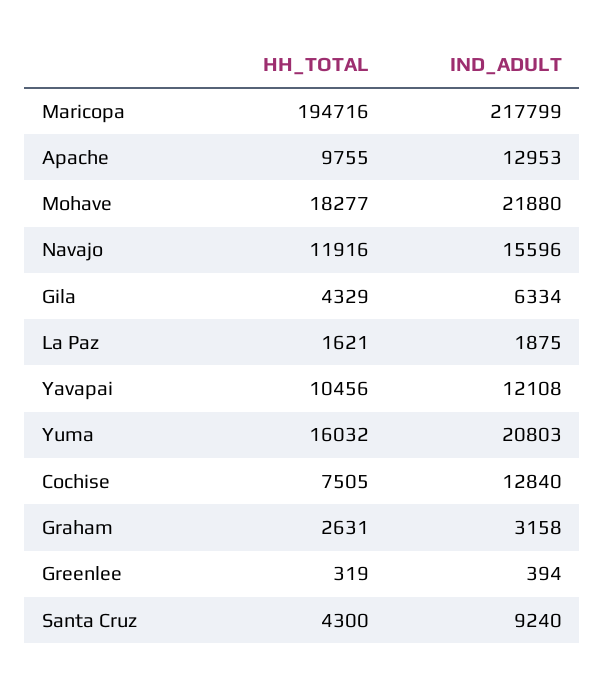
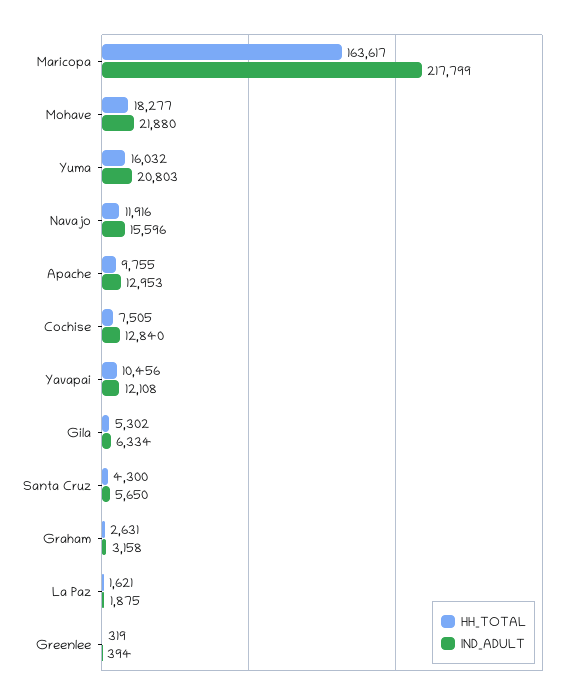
HH_TOTAL, Maricopa: 194716 -> 163617
HH_TOTAL, Gila: 4329 -> 5302
IND_ADULT, Santa Cruz: 9240 -> 5650

